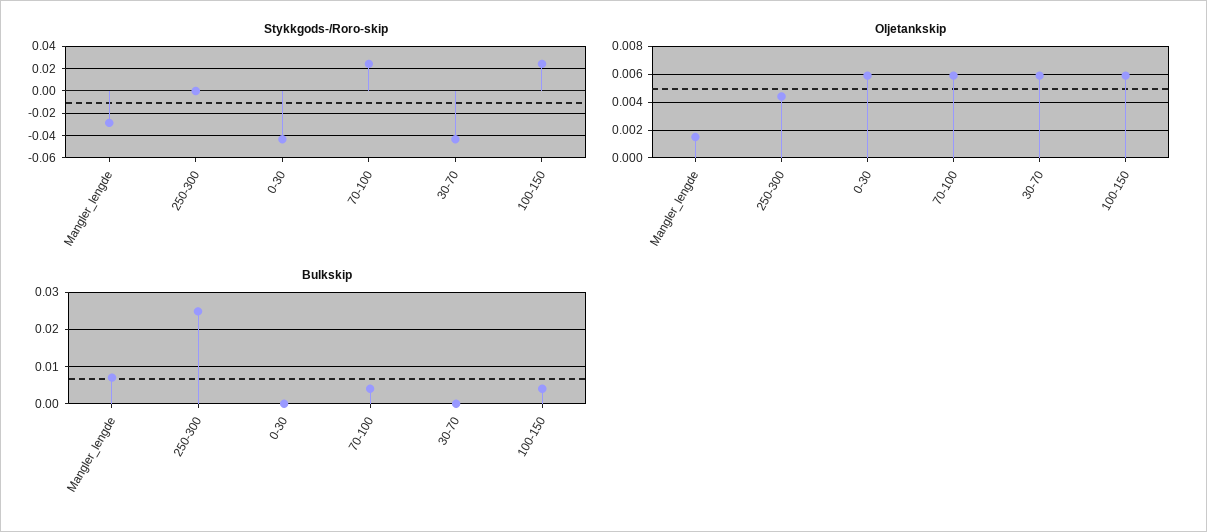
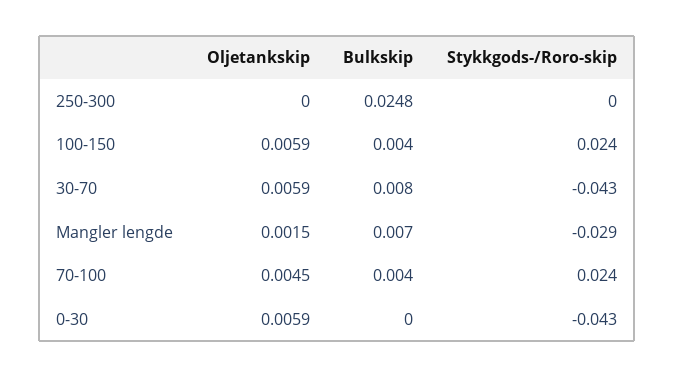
Oljetankskip, 250-300: 0.0045 -> 0
Oljetankskip, 70-100: 0.006 -> 0.0045
Bulkskip, 30-70: 0 -> 0.008

